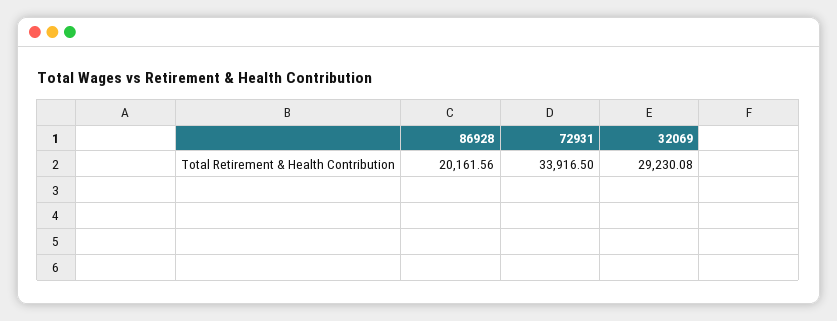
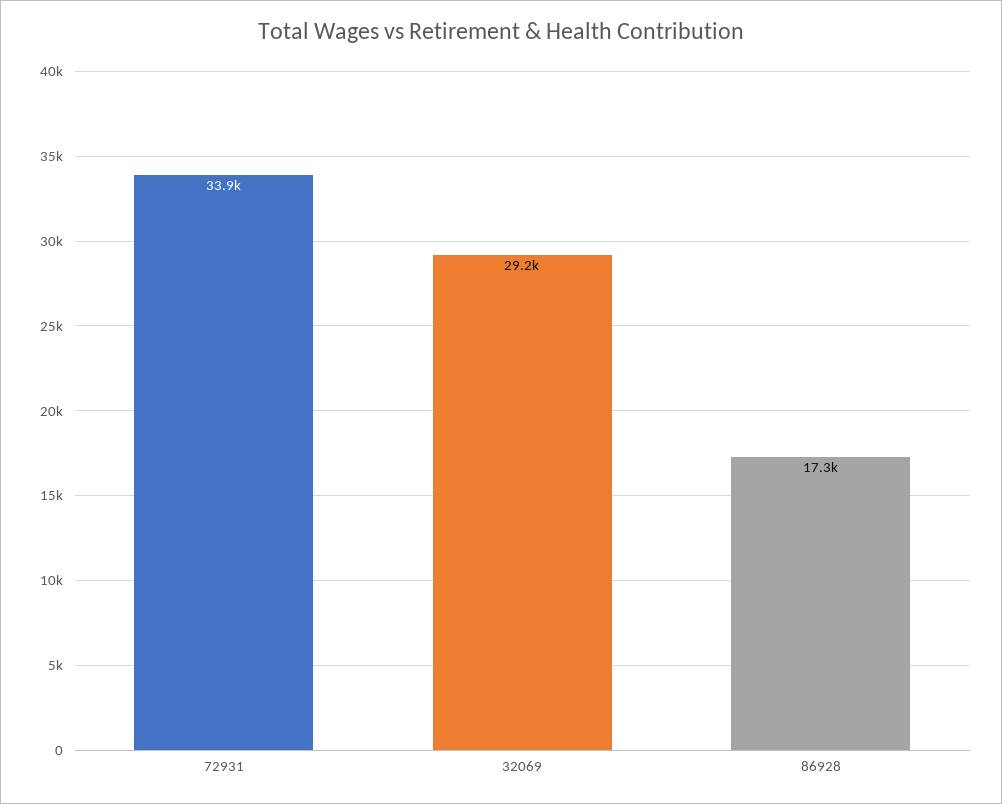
86928: 20161.56 -> 17300

